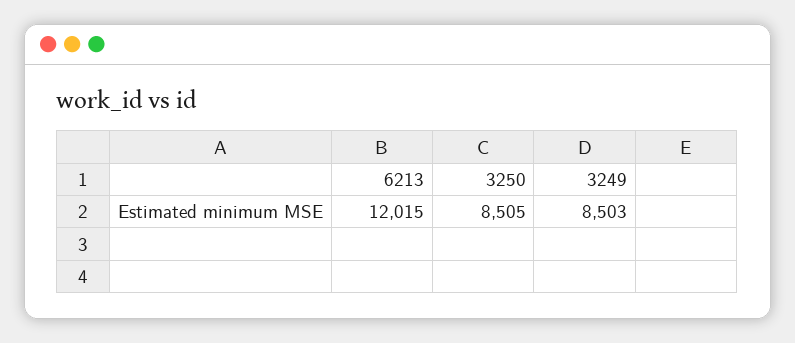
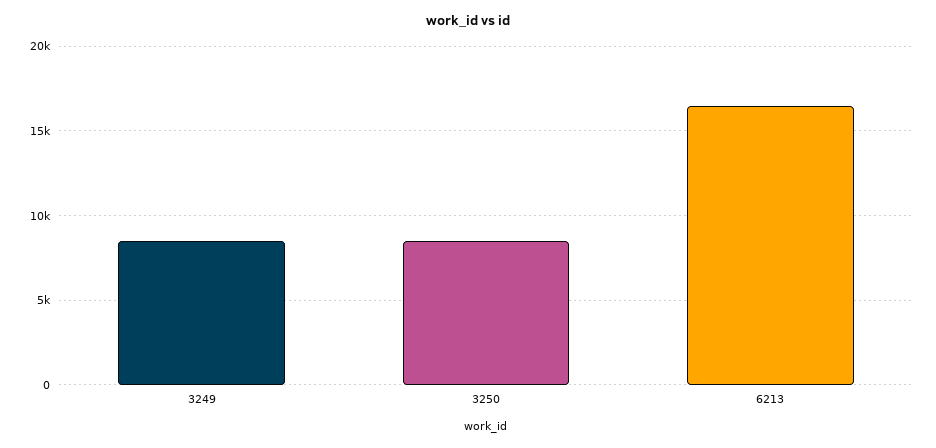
6213: 12015 -> 16500

